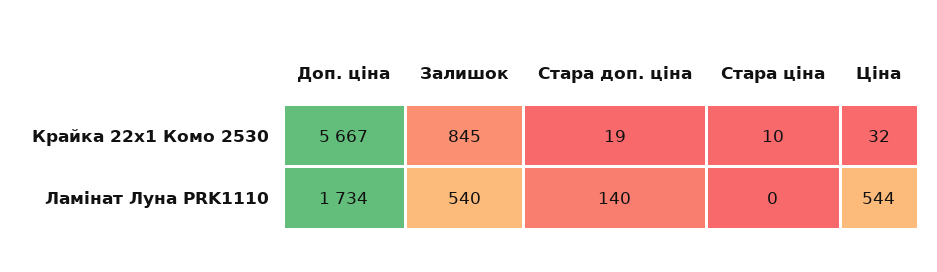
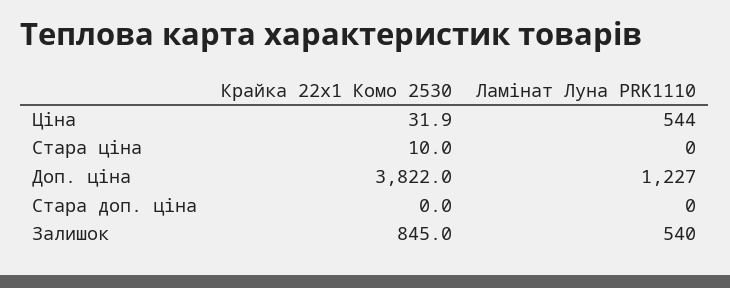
Доп. ціна, Крайка 22x1 Комо 2530: 5667 -> 3822
Стара доп. ціна, Крайка 22x1 Комо 2530: 19 -> 0
Доп. ціна, Ламінат Луна PRK1110: 1734 -> 1227
Стара доп. ціна, Ламінат Луна PRK1110: 140 -> 0

